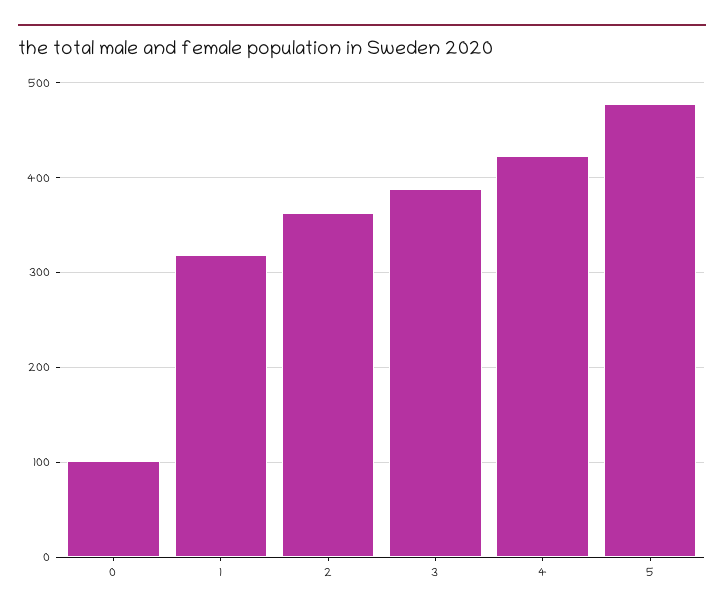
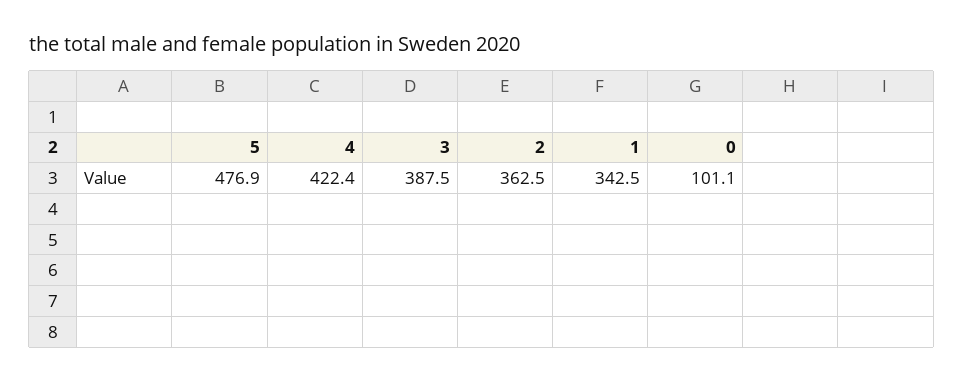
1: 320 -> 342.5

